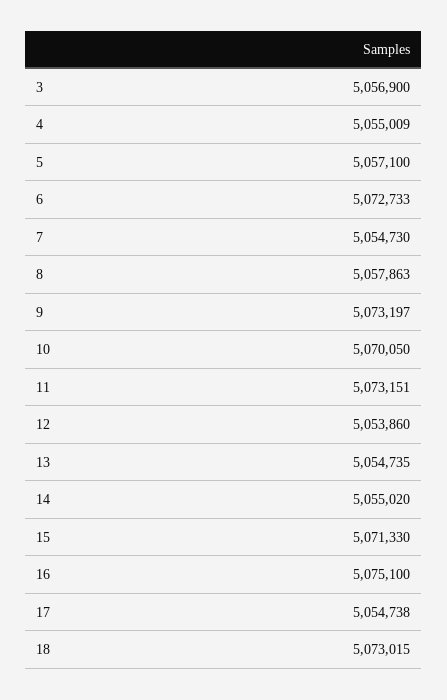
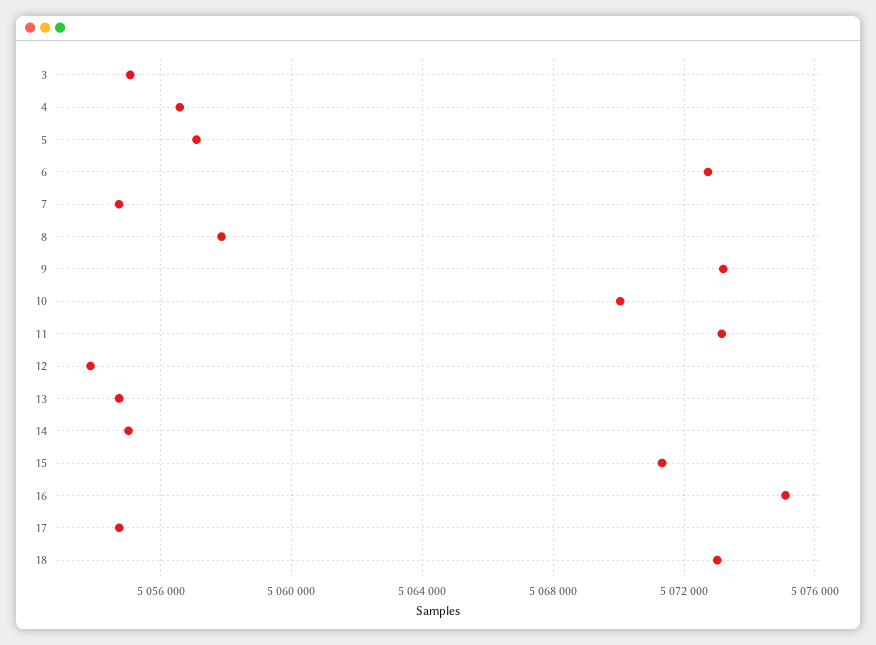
3: 5056900 -> 5055000
4: 5055009 -> 5056500

